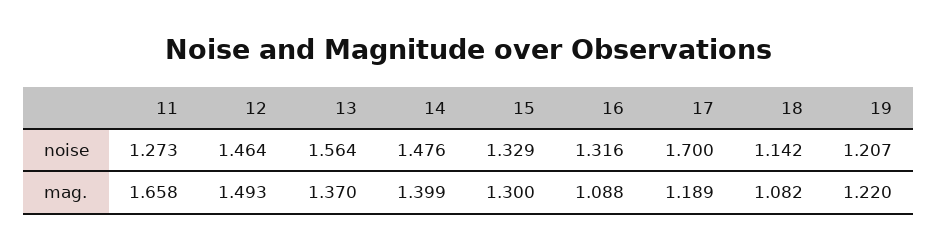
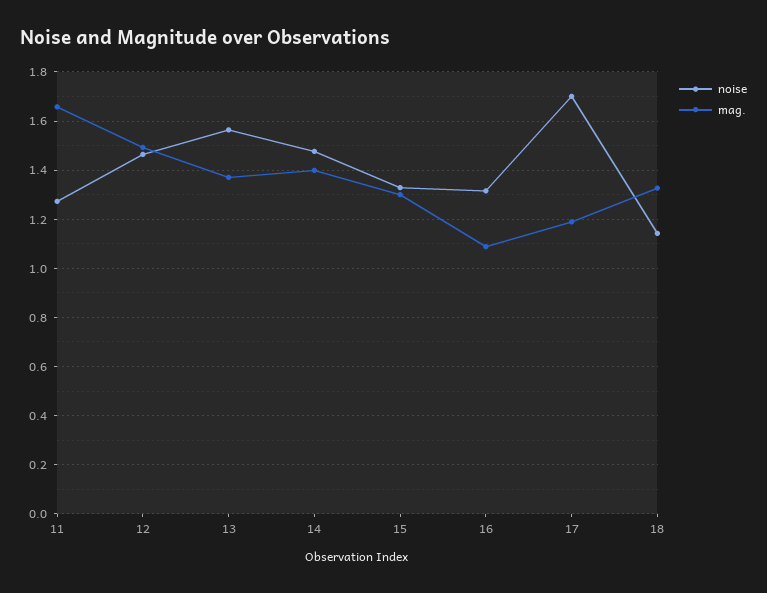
noise, 19: 1.207 -> none
mag., 18: 1.082 -> 1.325
mag., 19: 1.22 -> none

